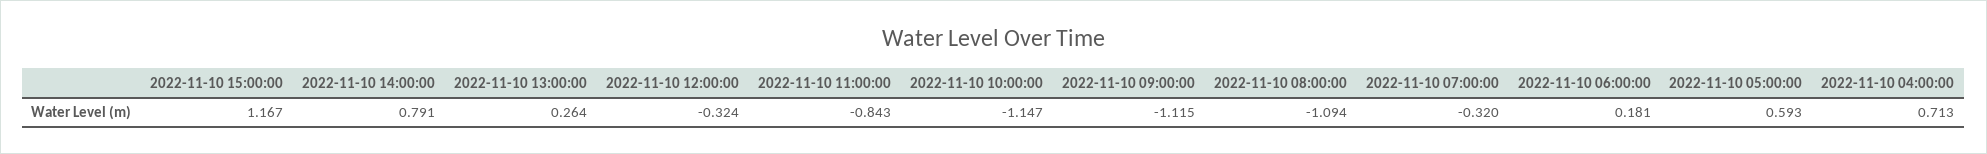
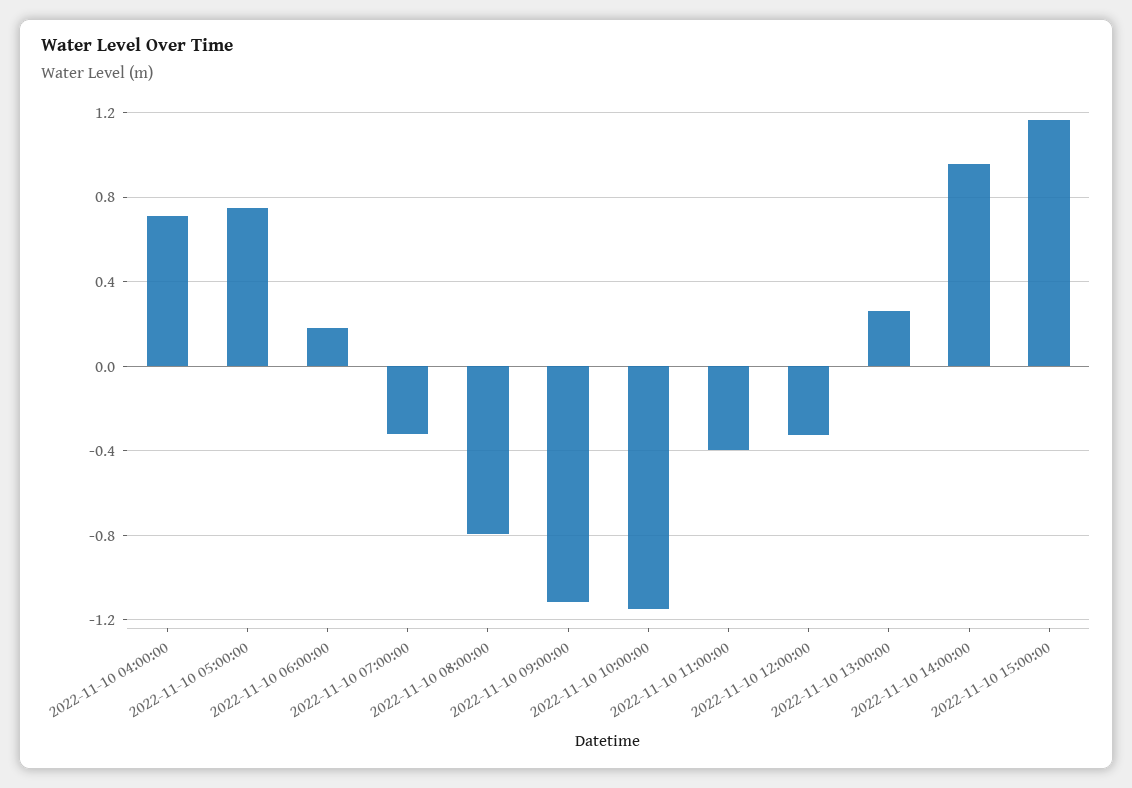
2022-11-10 14:00:00: 0.791 -> 0.95
2022-11-10 11:00:00: -0.843 -> -0.4
2022-11-10 08:00:00: -1.094 -> -0.8
2022-11-10 05:00:00: 0.593 -> 0.75

